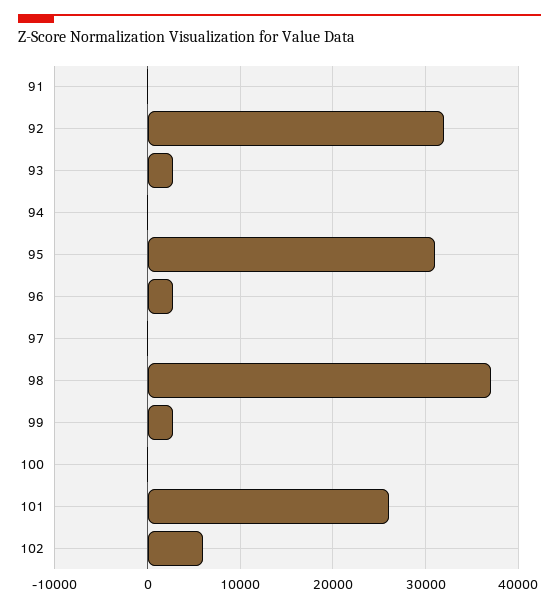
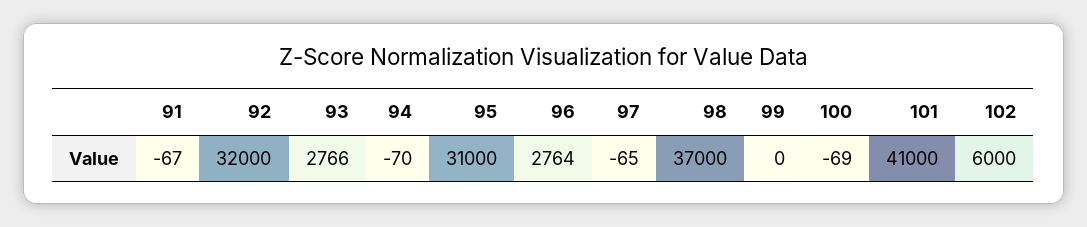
99: 3000 -> 0
101: 26000 -> 41000

